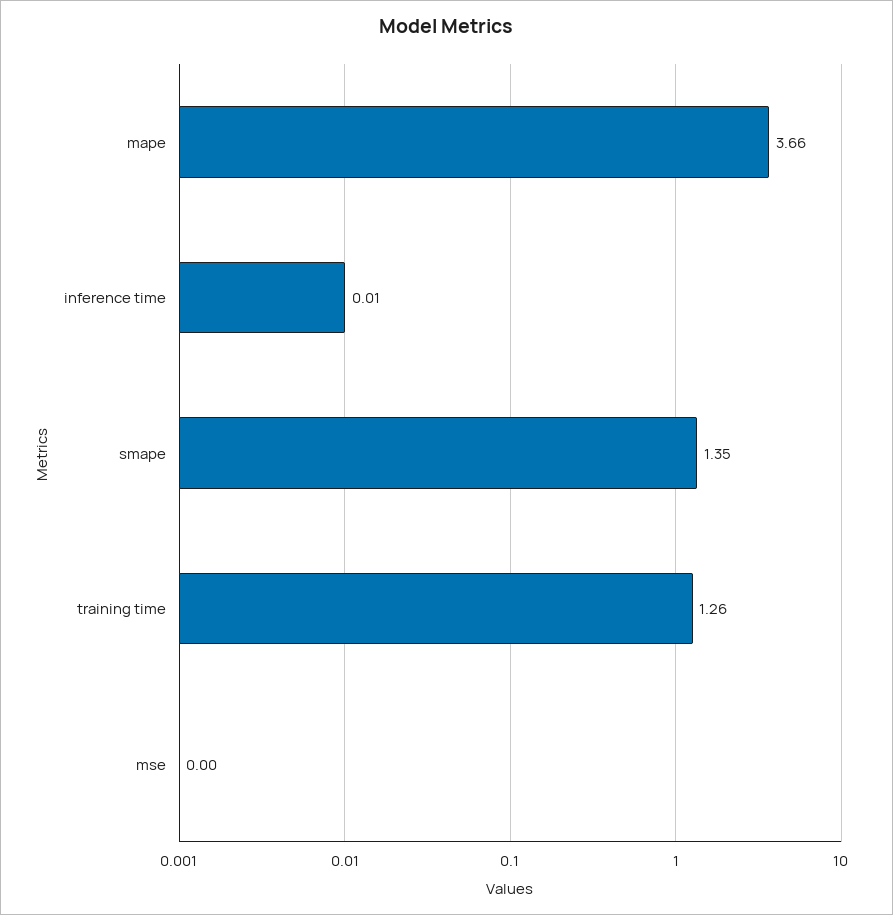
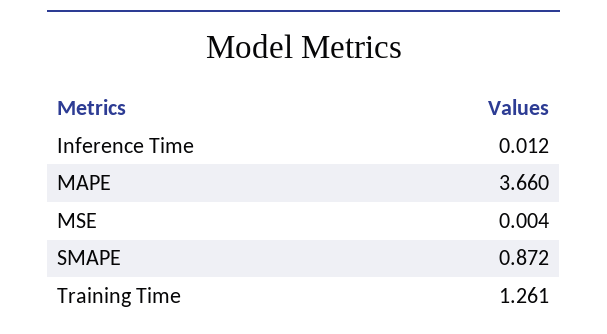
smape: 1.35 -> 0.872

